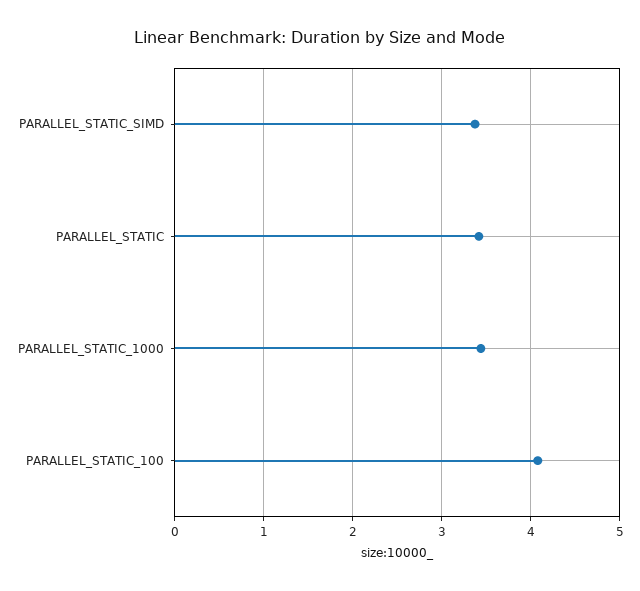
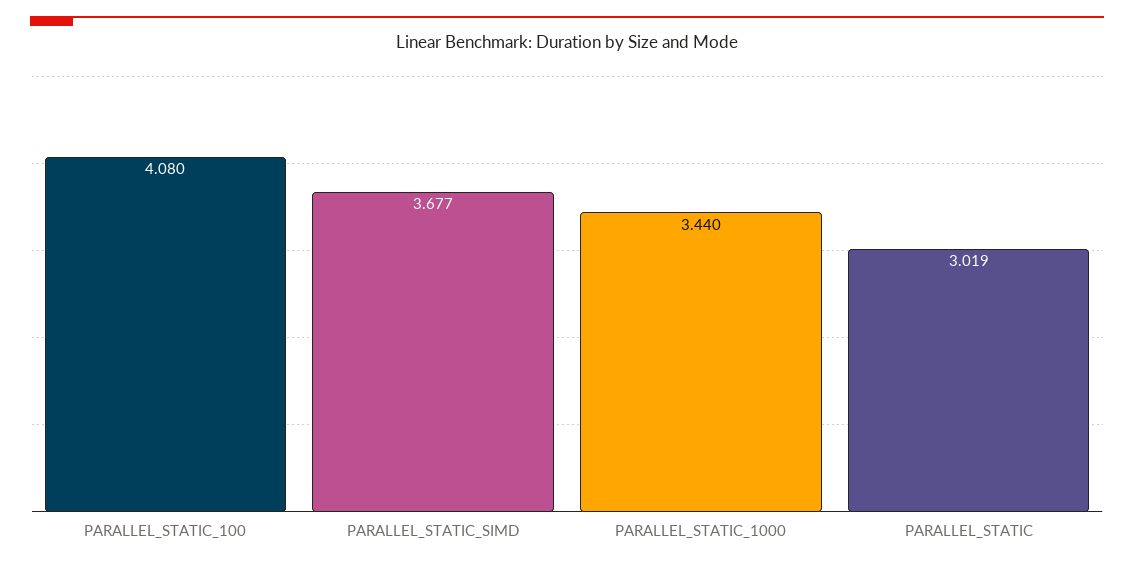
PARALLEL_STATIC_SIMD: 3.4 -> 3.677
PARALLEL_STATIC: 3.4 -> 3.019

